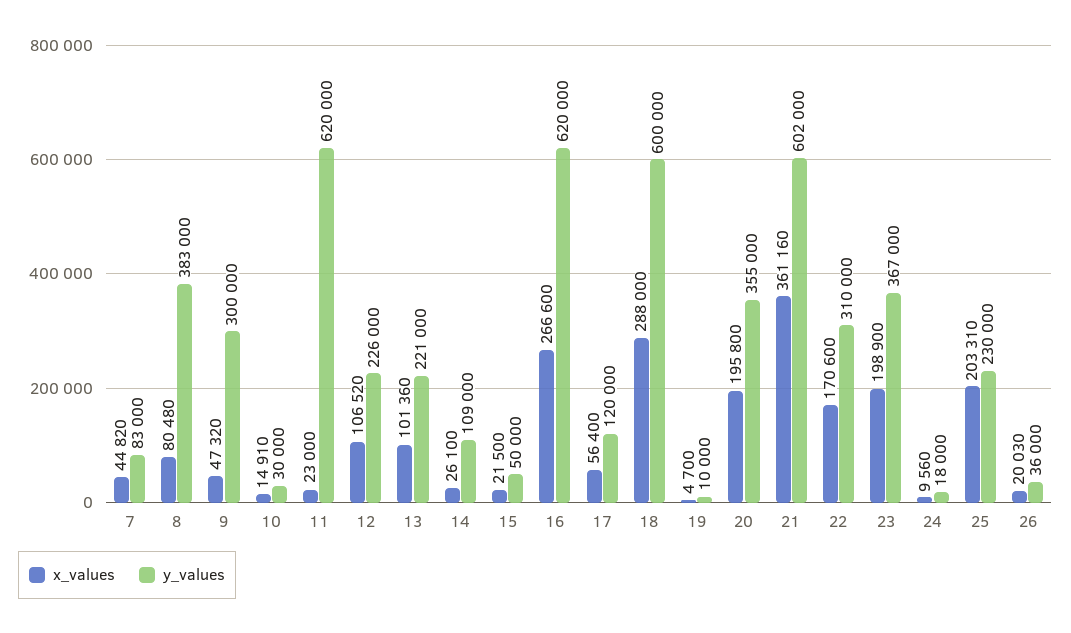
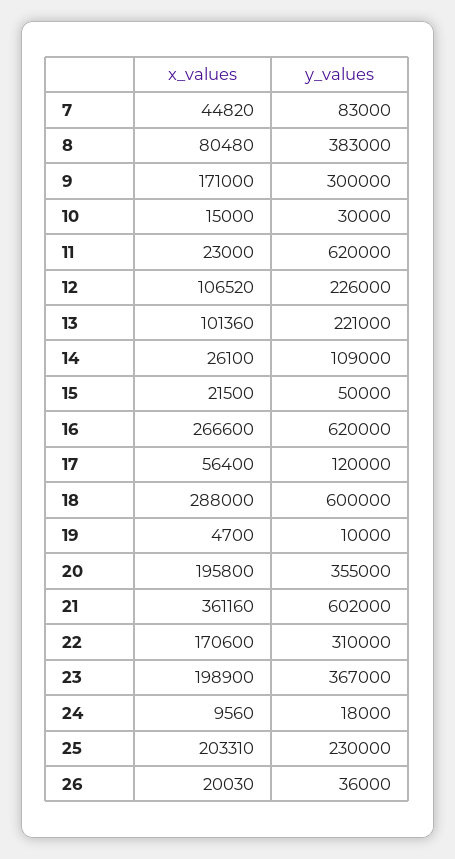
x_values, 9: 47320 -> 171000
x_values, 10: 14910 -> 15000

